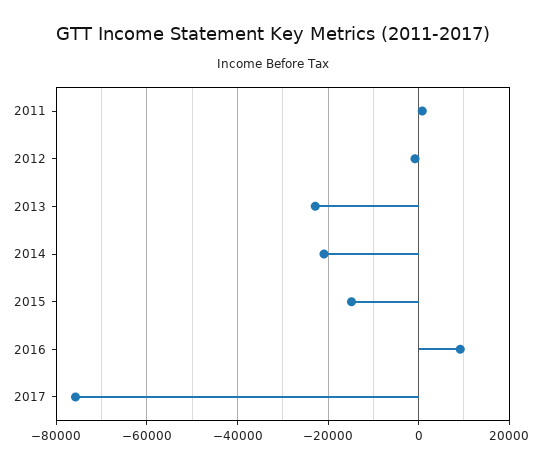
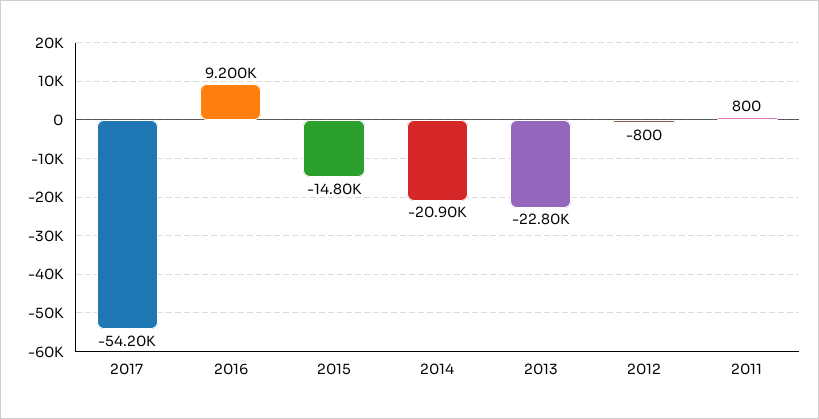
2017: -76000 -> -54200

